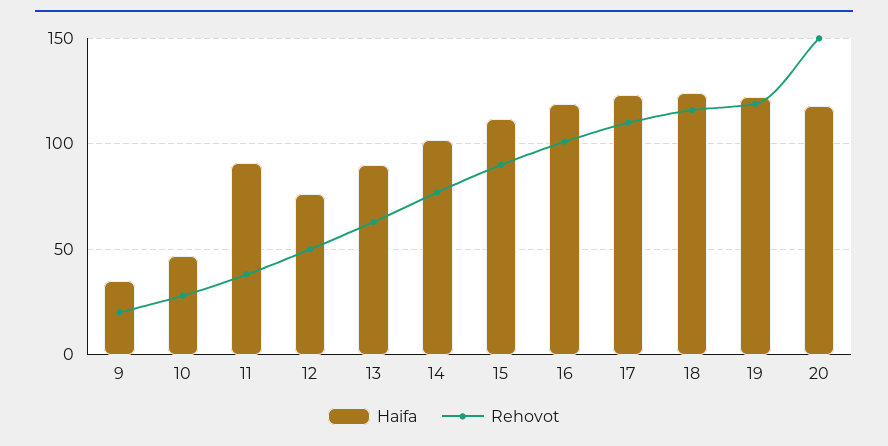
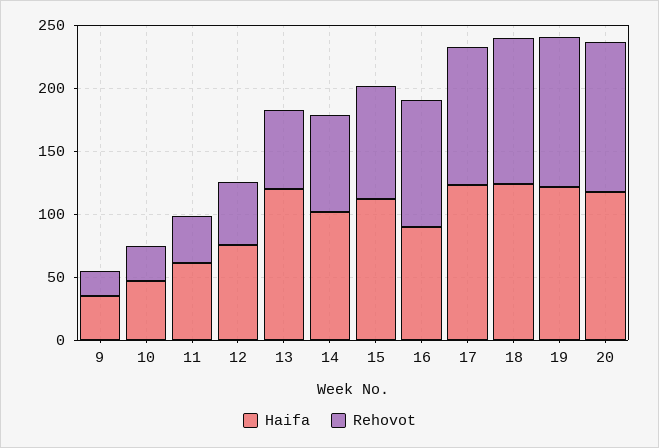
Haifa, 11: 90 -> 60
Haifa, 13: 90 -> 120
Haifa, 16: 120 -> 90
Rehovot, 20: 150 -> 120

